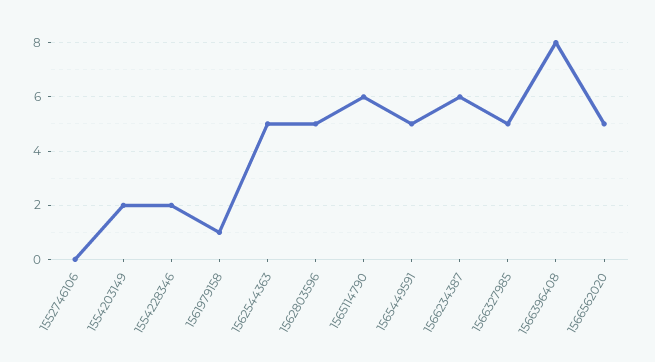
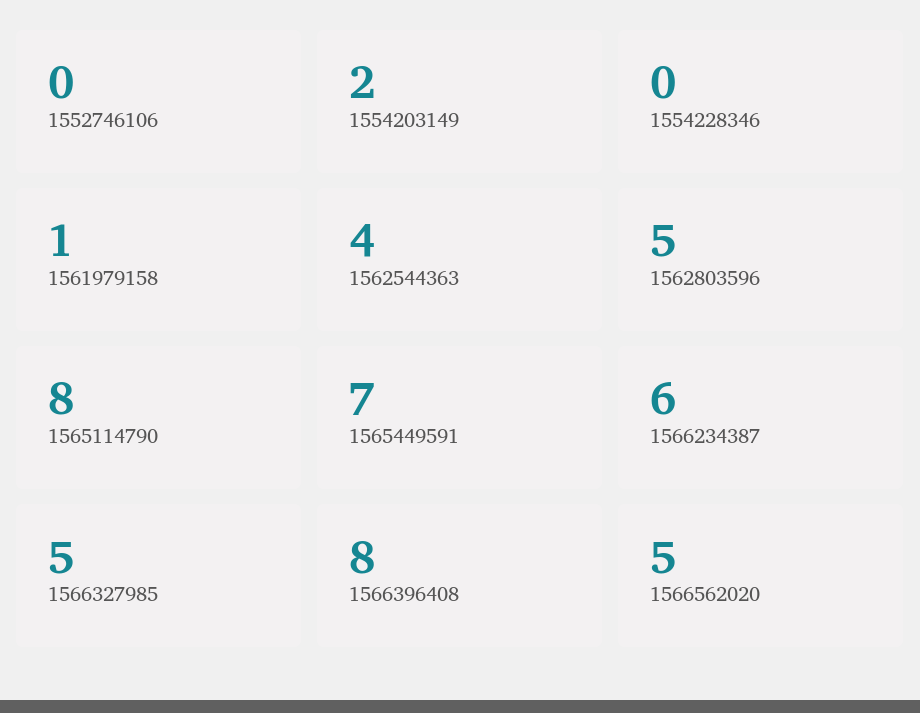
1554228346: 2 -> 0
1562544363: 5 -> 4
1565114790: 6 -> 8
1565449591: 5 -> 7

